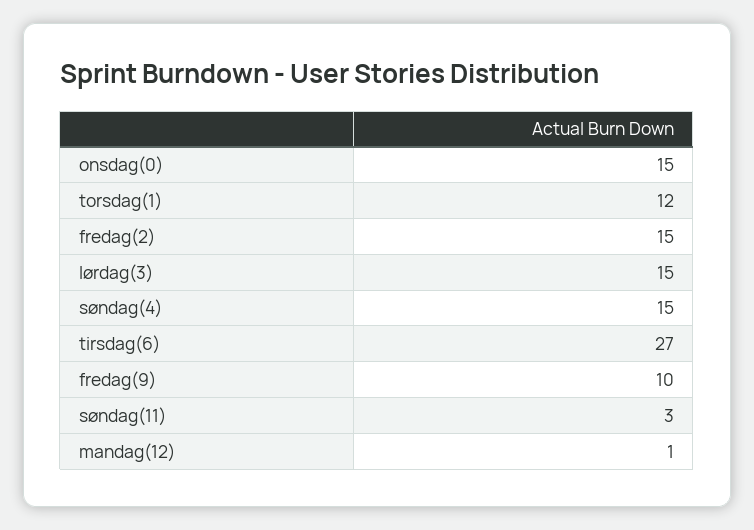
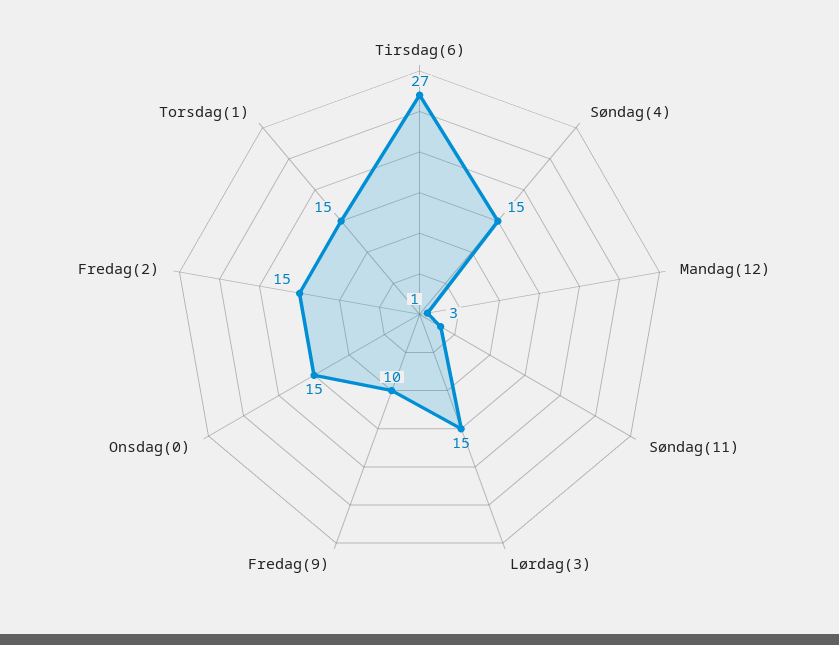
torsdag(1): 12 -> 15

